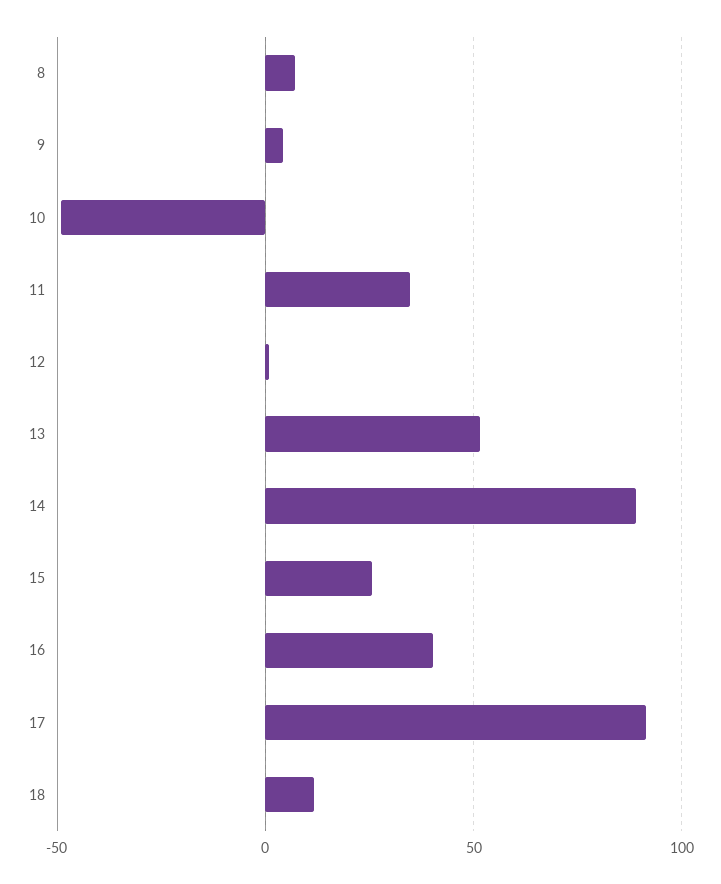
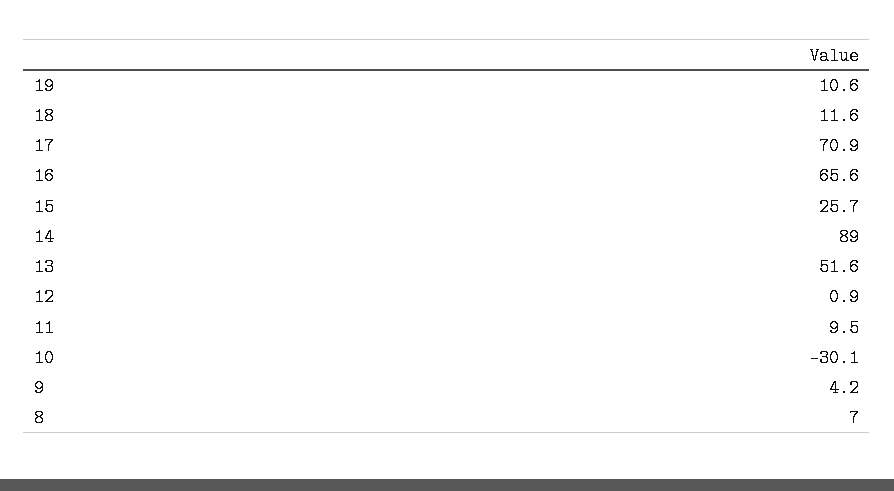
10: -50 -> -30.1
11: 35 -> 9.5
16: 40 -> 65.6
17: 90 -> 70.9
19: none -> 10.6

